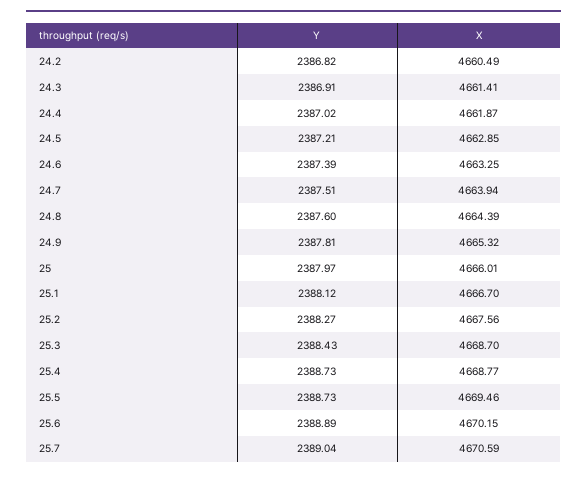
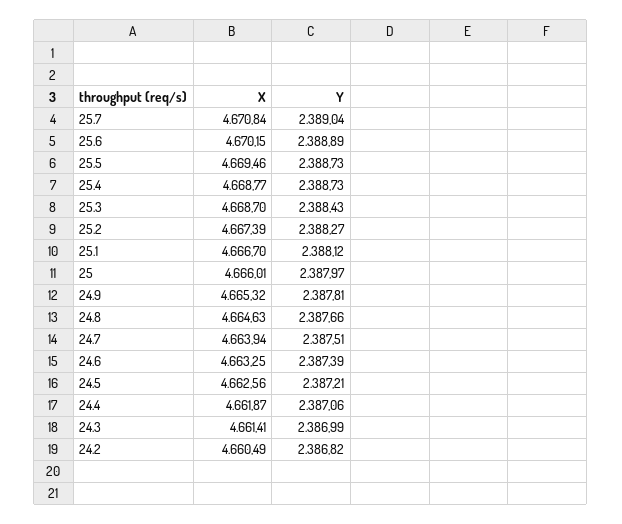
Y, 24.3: 2386.91 -> 2386.99
Y, 24.4: 2387.02 -> 2387.06
X, 24.5: 4662.85 -> 4662.56
Y, 24.8: 2387.6 -> 2387.66
X, 24.8: 4664.39 -> 4664.63
X, 25.2: 4667.56 -> 4667.39
X, 25.7: 4670.59 -> 4670.84

